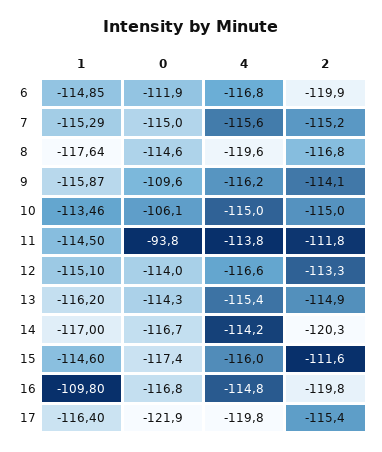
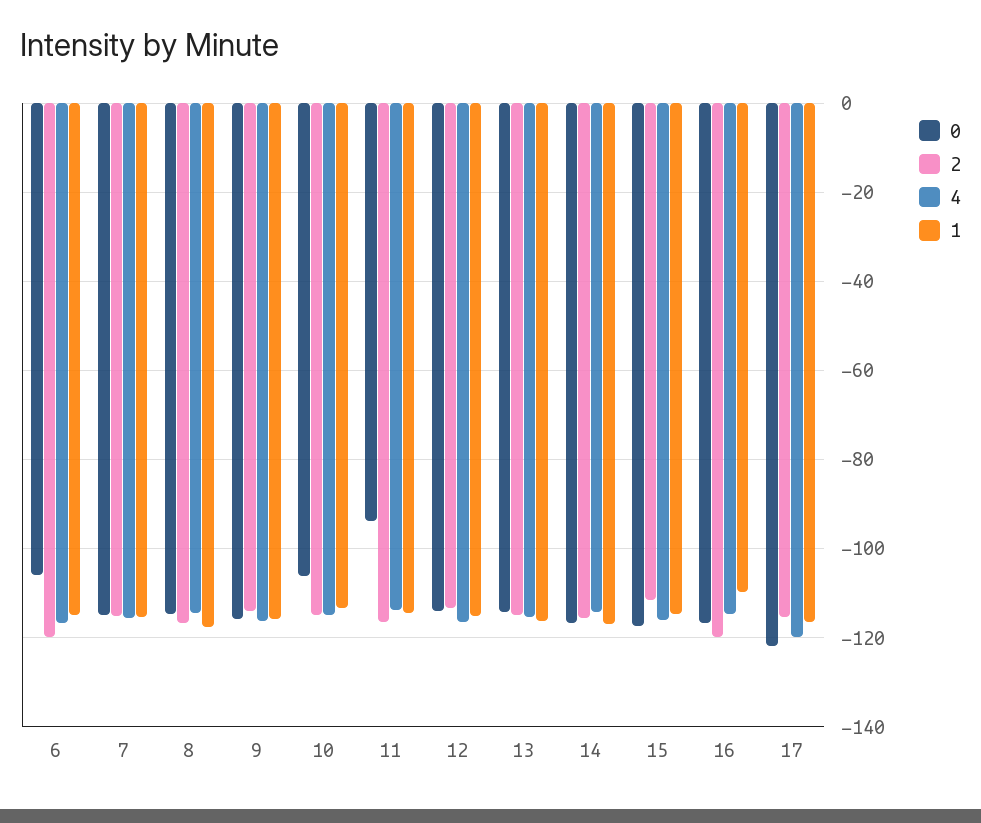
0, 6: -111.9 -> -106
4, 8: -119.6 -> -114
0, 9: -109.6 -> -116
2, 11: -111.8 -> -116
2, 14: -120.3 -> -116

